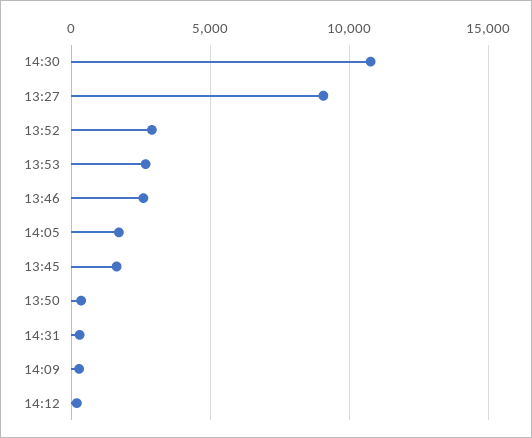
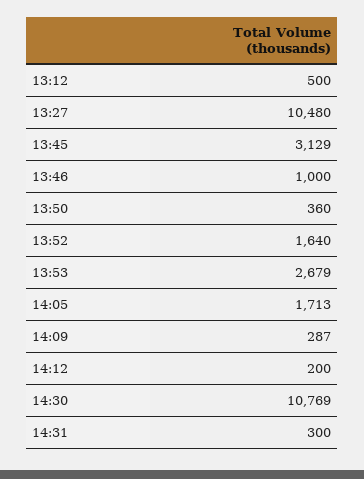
13:27: 9000 -> 10480
13:52: 3000 -> 1640
13:46: 2500 -> 1000
13:45: 1500 -> 3129
13:12: none -> 500

